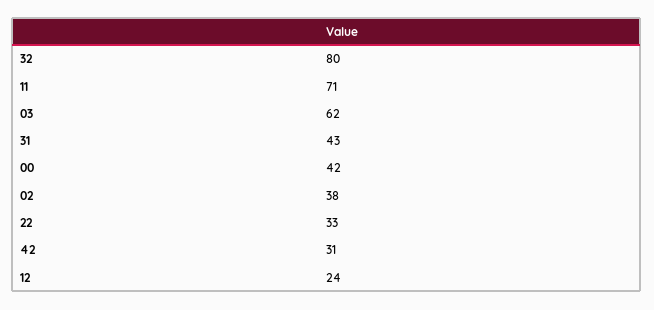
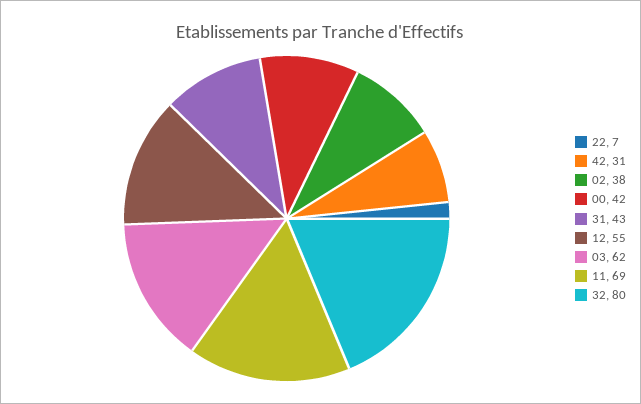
11: 71 -> 69
22: 33 -> 7
12: 24 -> 55

